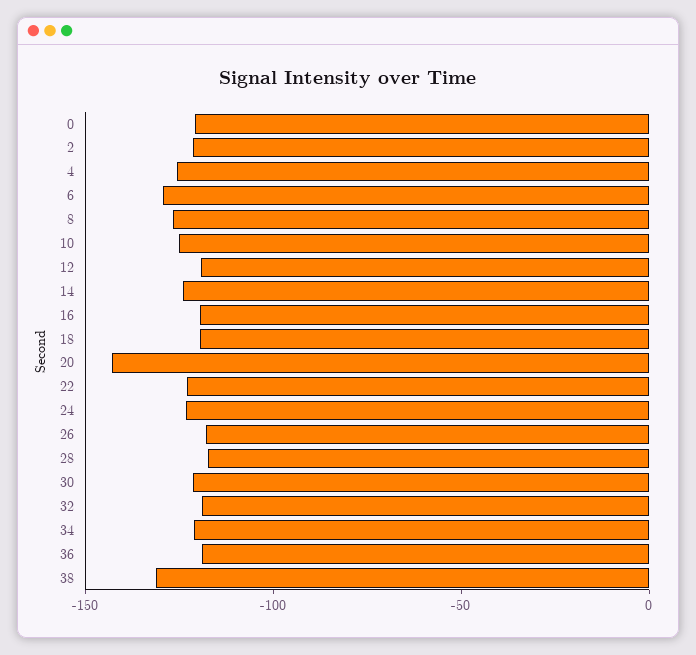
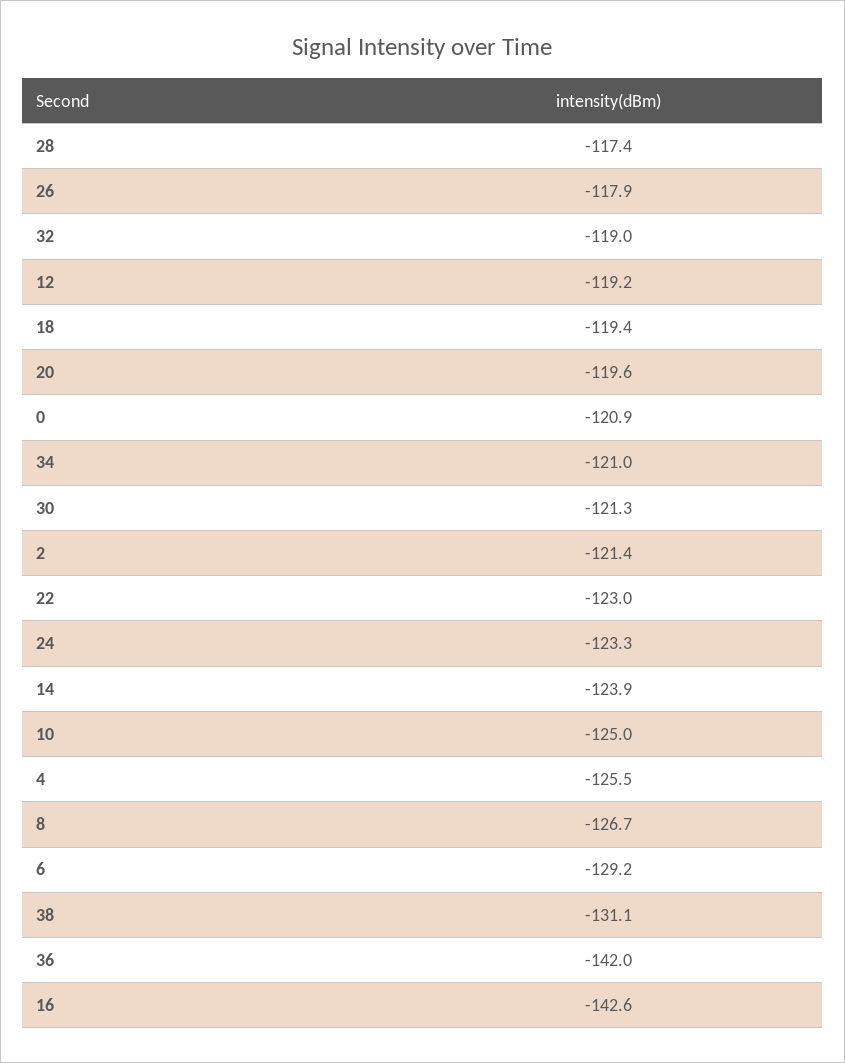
16: -120 -> -142.6
20: -140 -> -119.6
36: -120 -> -142

